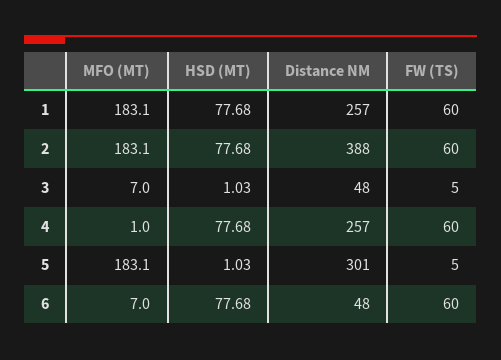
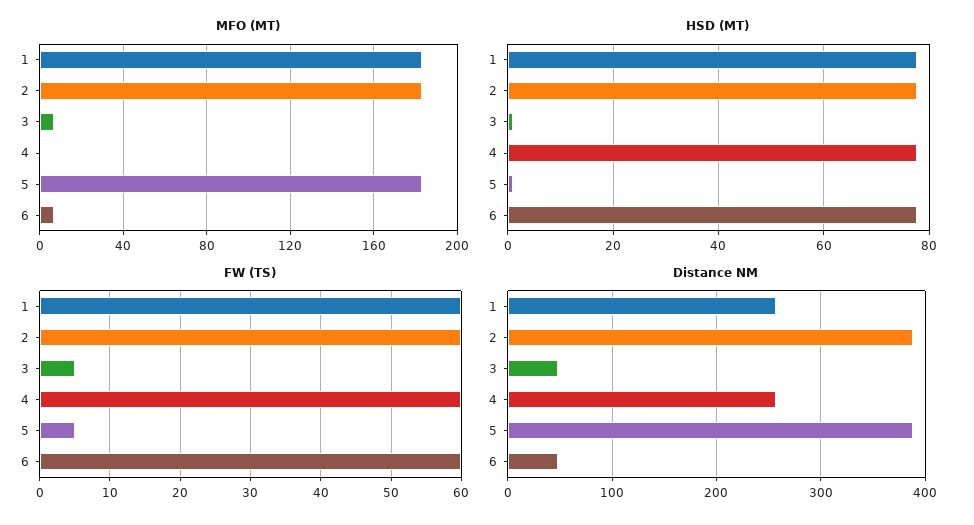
Distance NM, 5: 301 -> 390

